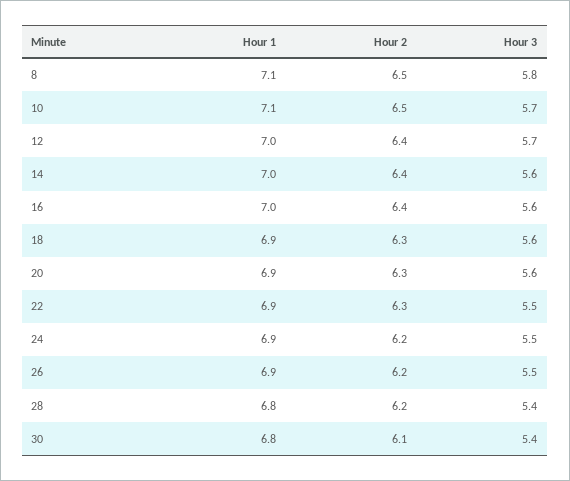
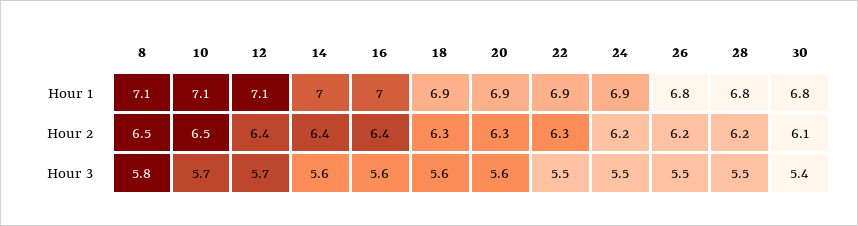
Hour 1, 12: 7 -> 7.1
Hour 1, 26: 6.9 -> 6.8
Hour 3, 28: 5.4 -> 5.5

